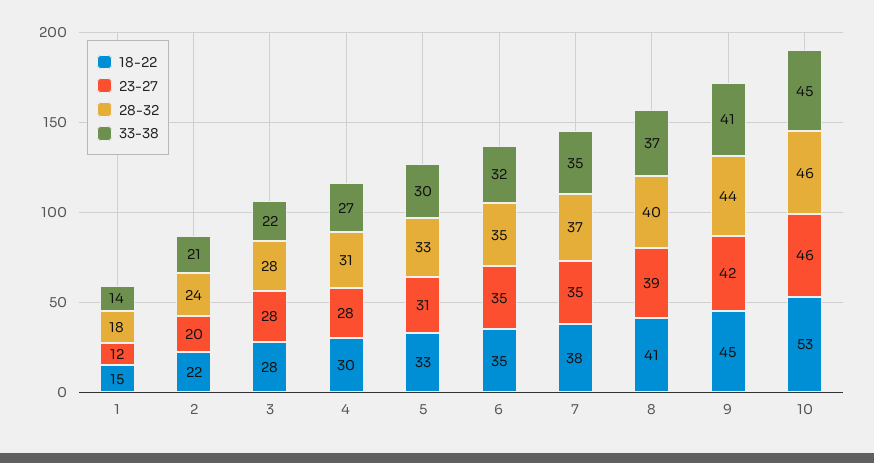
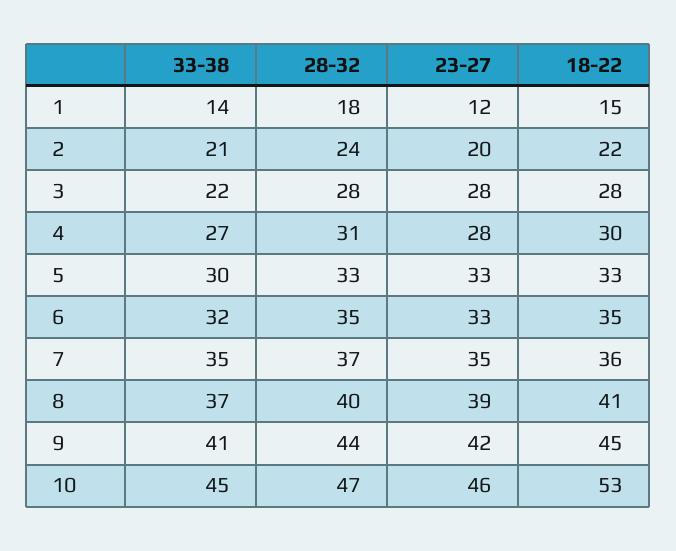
23-27, 5: 31 -> 33
23-27, 6: 35 -> 33
18-22, 7: 38 -> 36
28-32, 10: 46 -> 47

